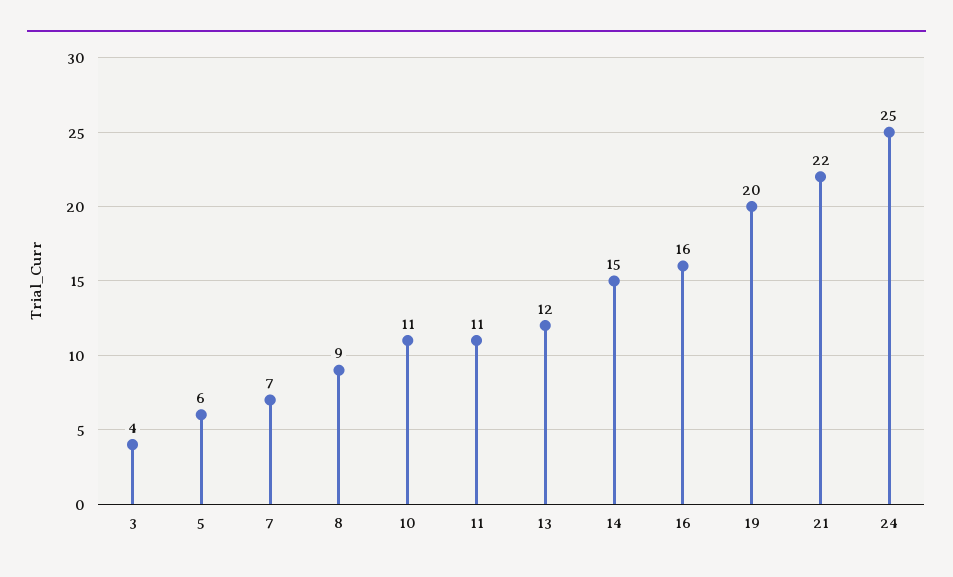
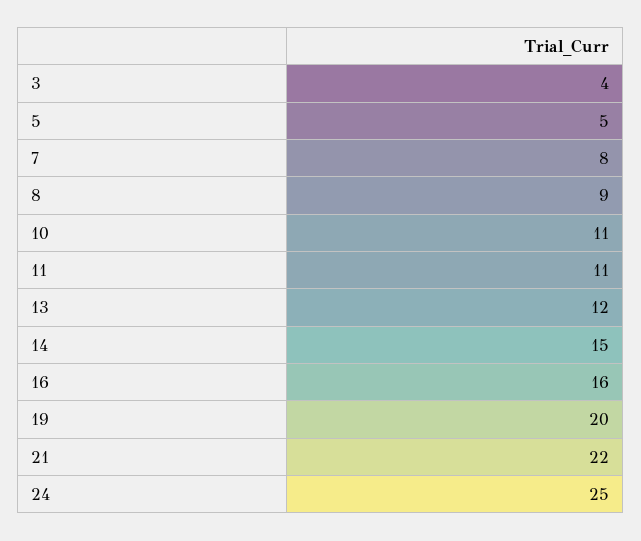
5: 6 -> 5
7: 7 -> 8

